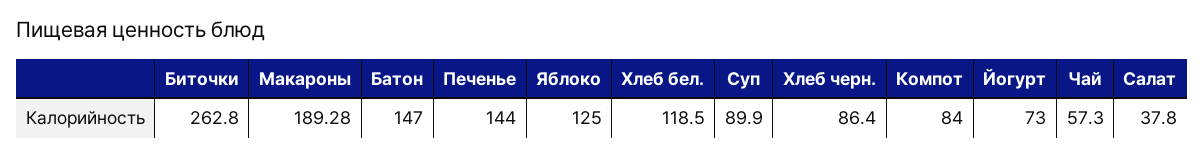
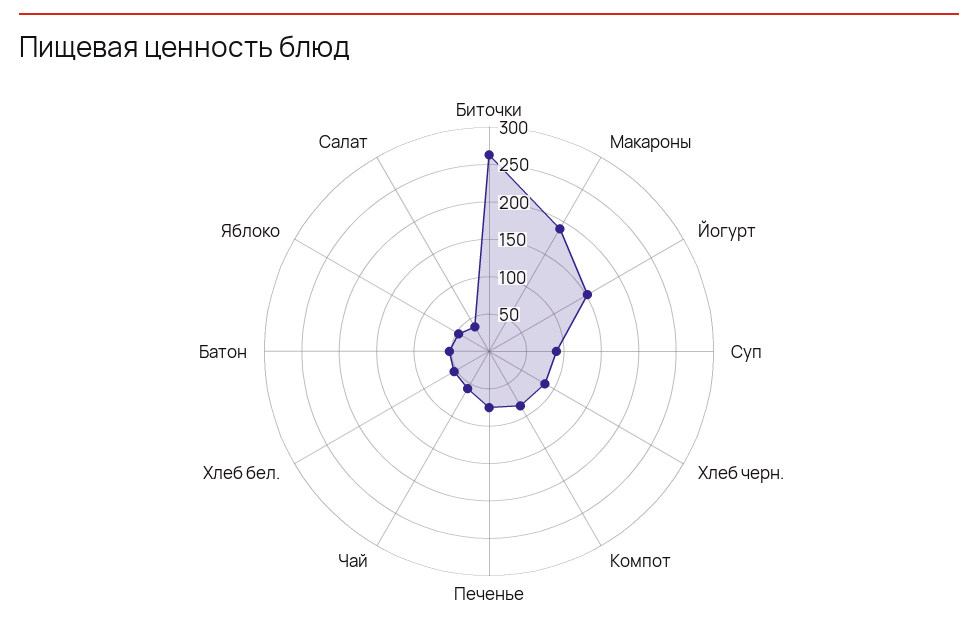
Батон: 147 -> 50
Печенье: 144 -> 75
Яблоко: 125 -> 50
Хлеб бел.: 118.5 -> 50
Йогурт: 73 -> 150

